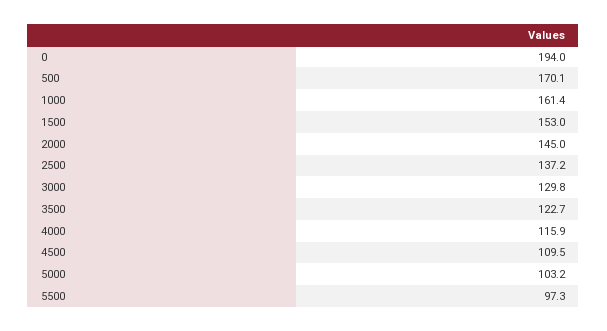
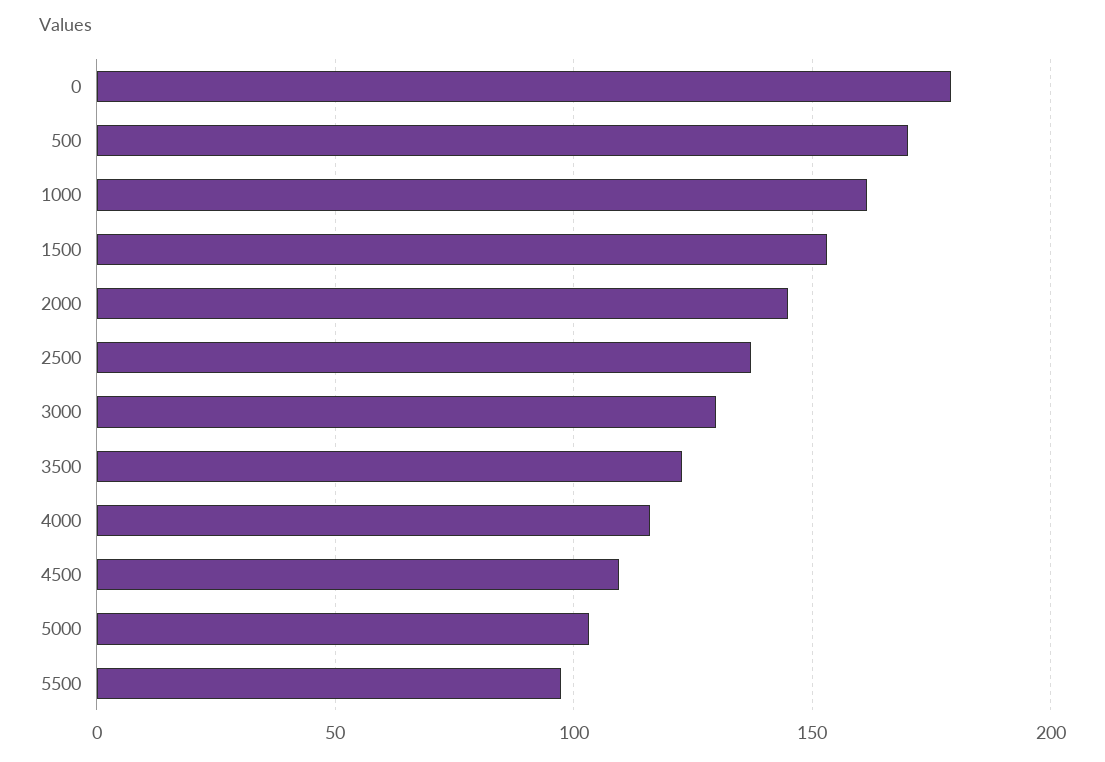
0: 194 -> 180

